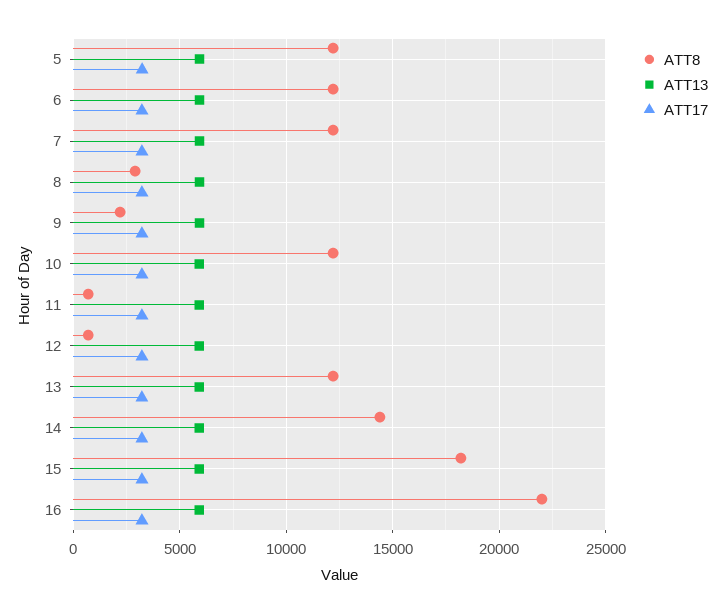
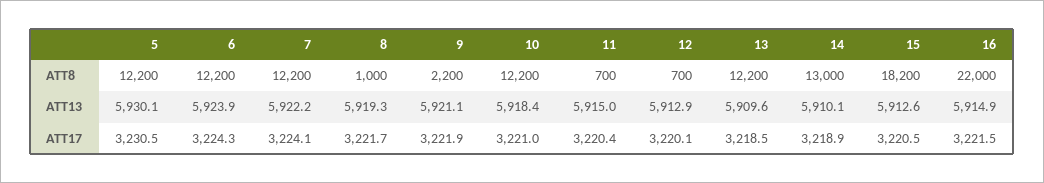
ATT8, 8: 3000 -> 1000
ATT8, 14: 14500 -> 13000

